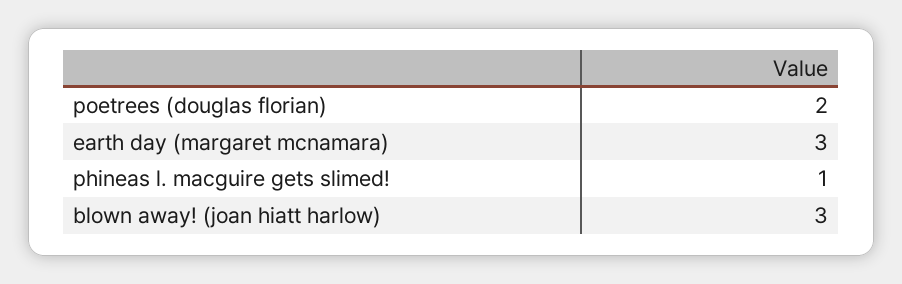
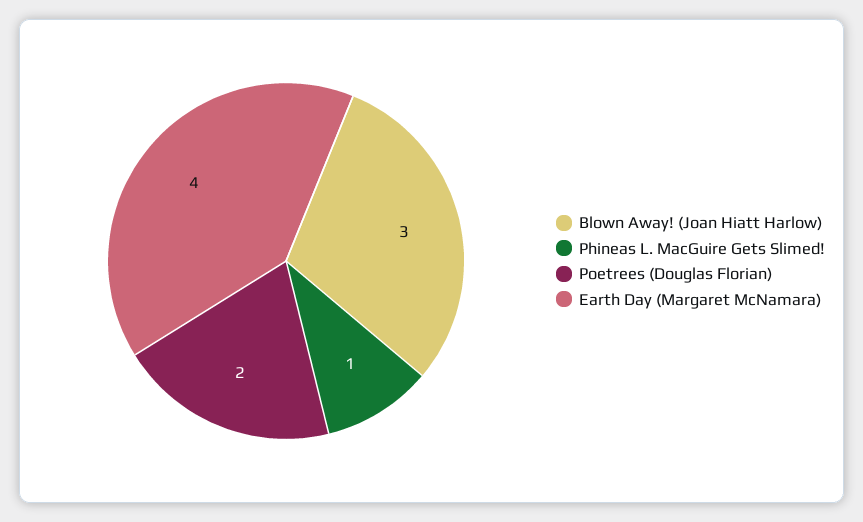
earth day (margaret mcnamara): 3 -> 4

